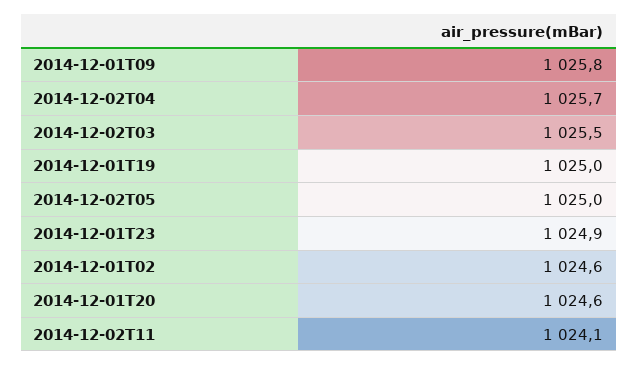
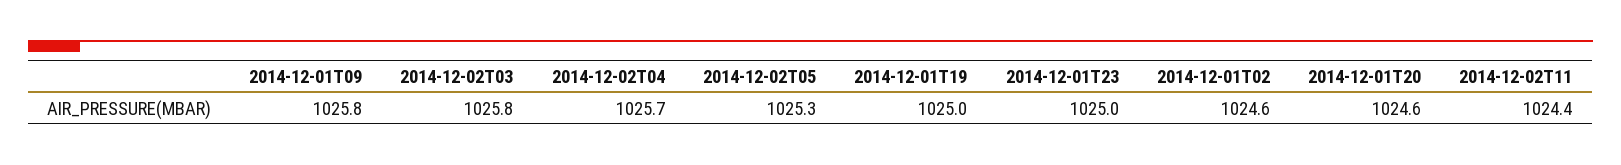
2014-12-02T03: 1025.5 -> 1025.8
2014-12-02T05: 1025 -> 1025.3
2014-12-01T23: 1024.9 -> 1025
2014-12-02T11: 1024.1 -> 1024.4

